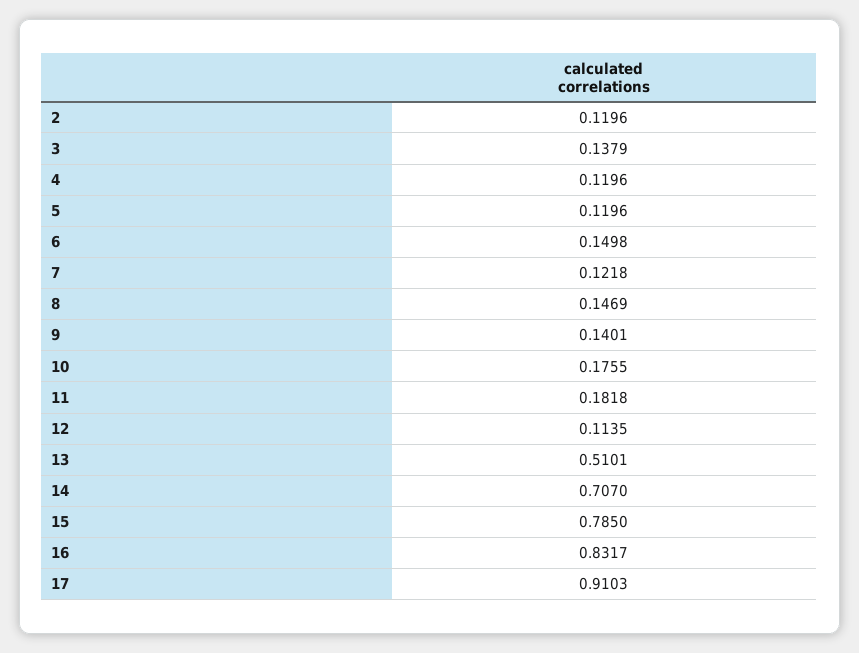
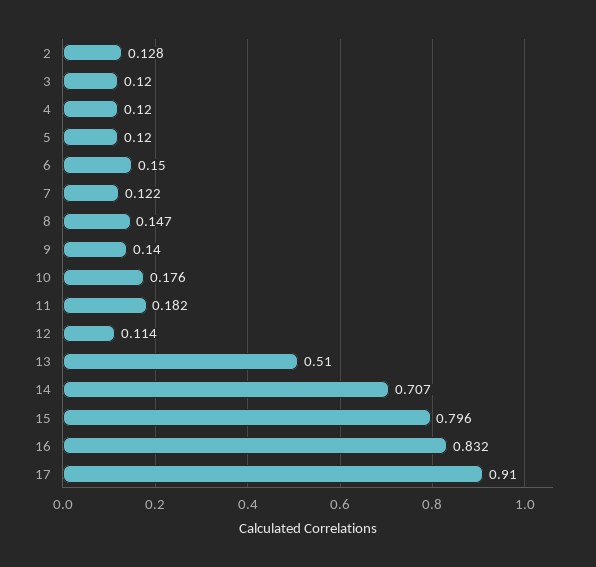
2: 0.1196 -> 0.128
3: 0.1379 -> 0.12
15: 0.785 -> 0.796

